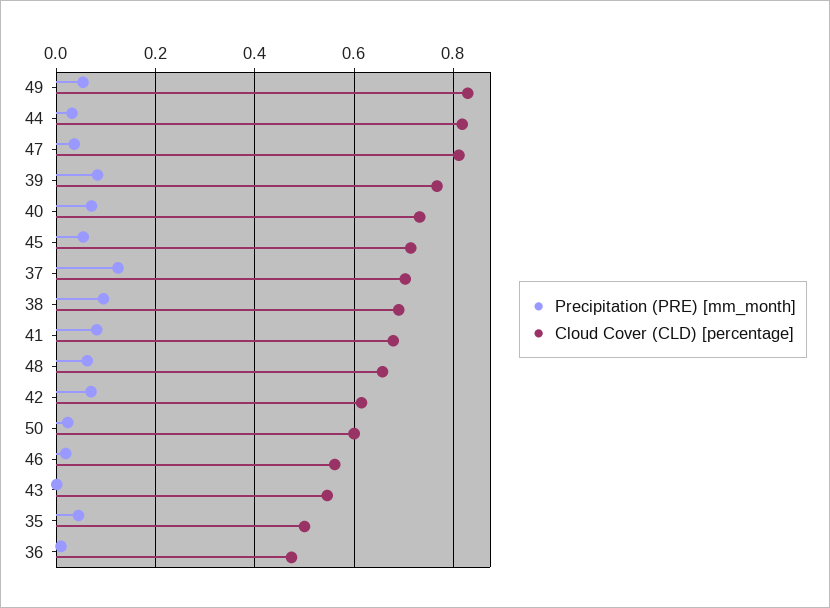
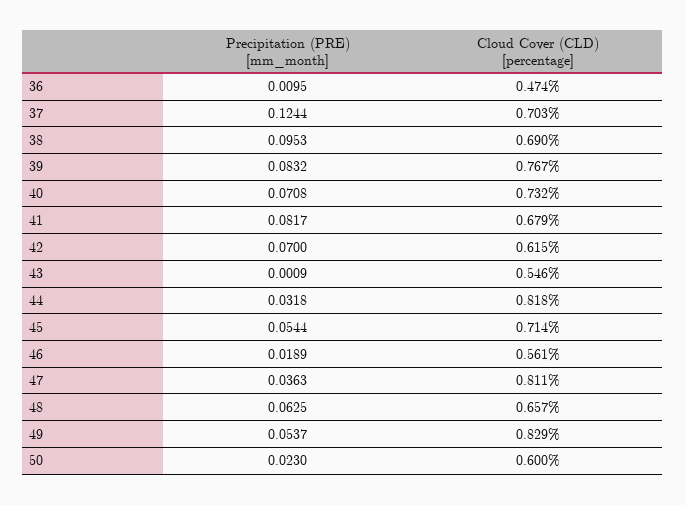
Precipitation (PRE) [mm_month], 35: 0.04 -> none
Cloud Cover (CLD) [percentage], 35: 0.5 -> none

